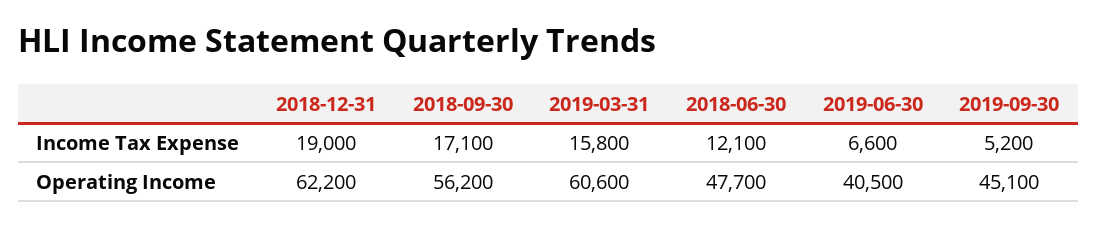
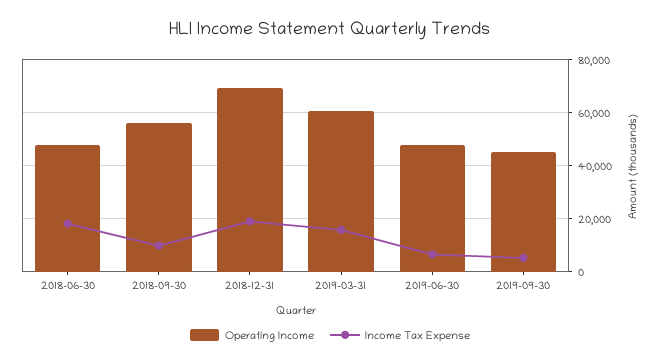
Income Tax Expense, 2018-09-30: 17100 -> 10000
Income Tax Expense, 2018-06-30: 12100 -> 17500
Operating Income, 2018-12-31: 62200 -> 70000
Operating Income, 2019-06-30: 40500 -> 47500

